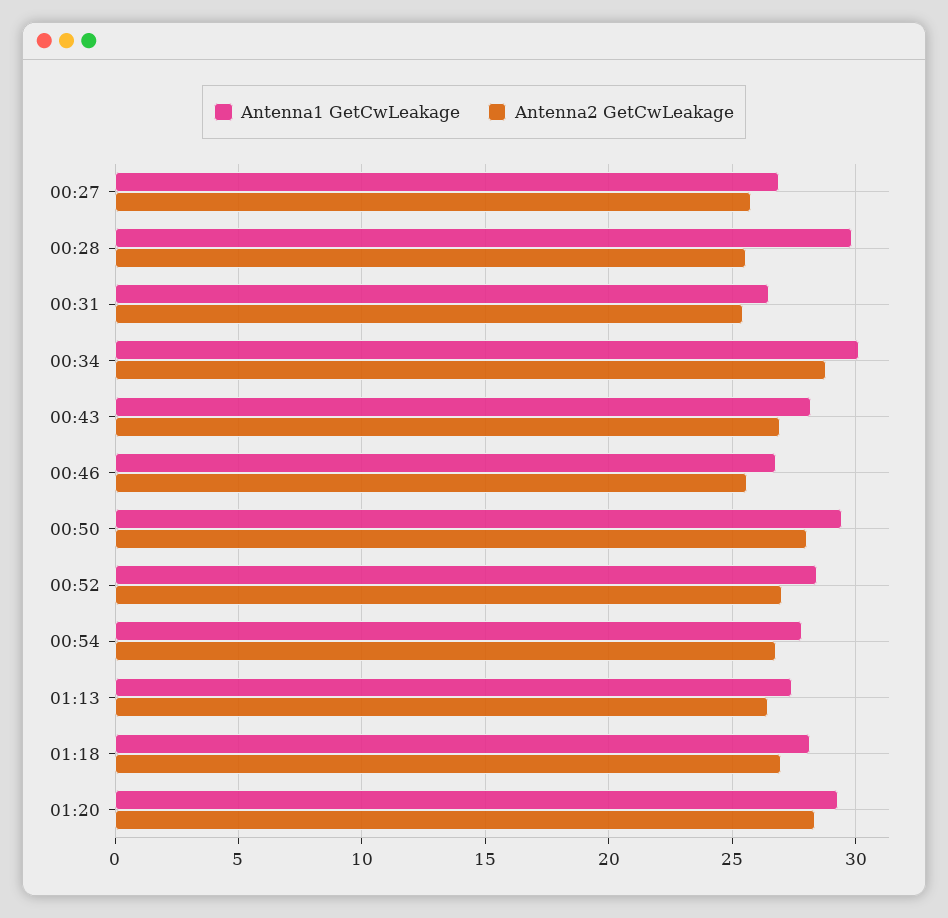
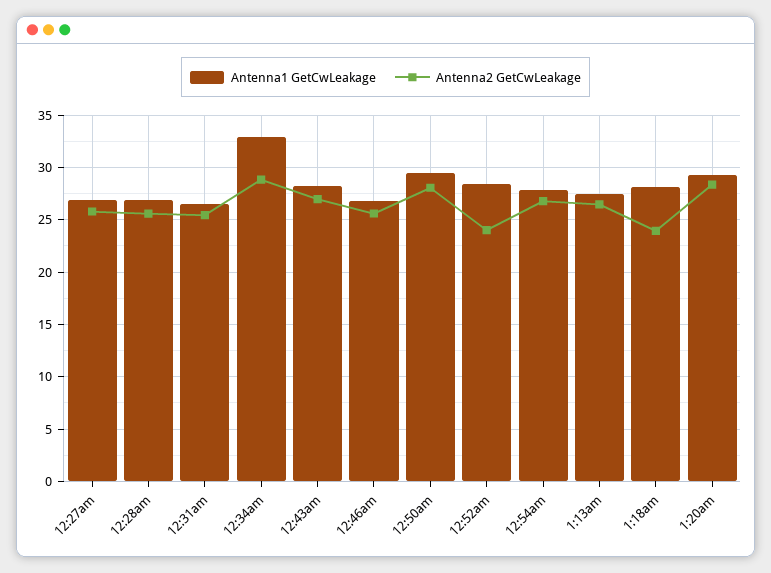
Antenna1 GetCwLeakage, 00:28: 30 -> 27
Antenna1 GetCwLeakage, 00:34: 30 -> 33
Antenna2 GetCwLeakage, 00:52: 27 -> 24
Antenna2 GetCwLeakage, 01:18: 27 -> 24

